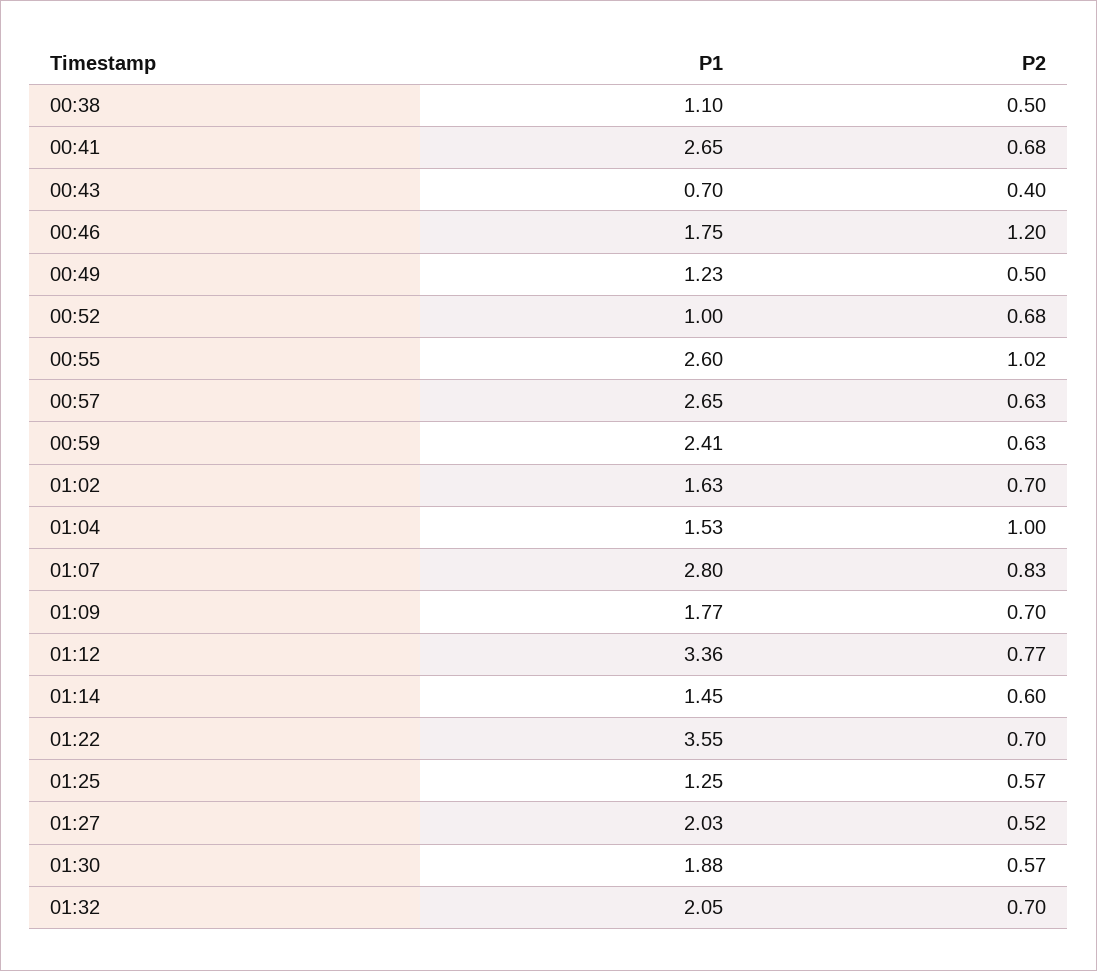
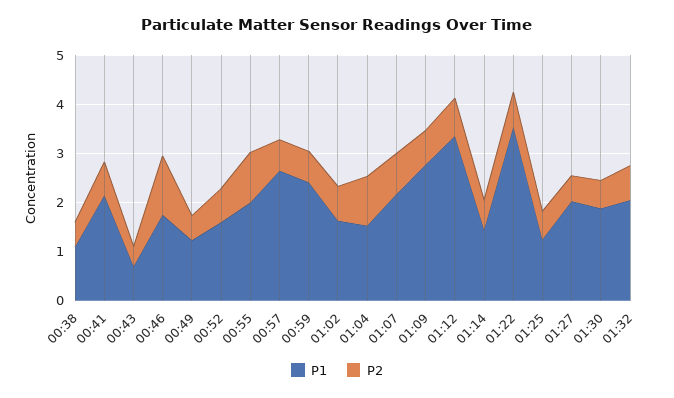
P1, 00:41: 2.65 -> 2.2
P1, 00:52: 1 -> 1.6
P1, 00:55: 2.6 -> 2
P1, 01:07: 2.8 -> 2.2
P1, 01:09: 1.77 -> 2.8

